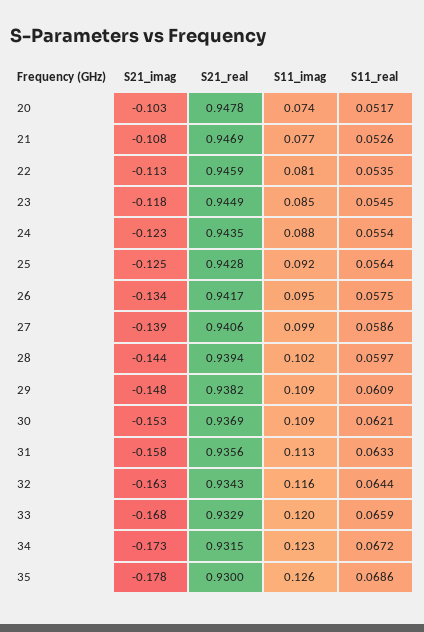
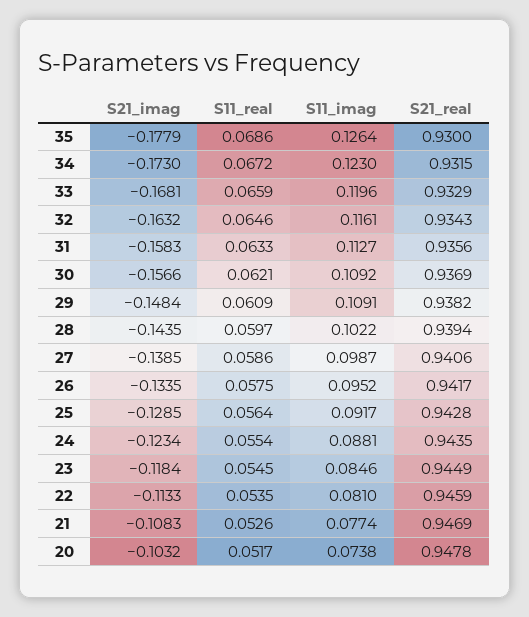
S21_imag, 25: -0.125 -> -0.1285
S21_imag, 30: -0.153 -> -0.1566
S11_real, 32: 0.0644 -> 0.0646

